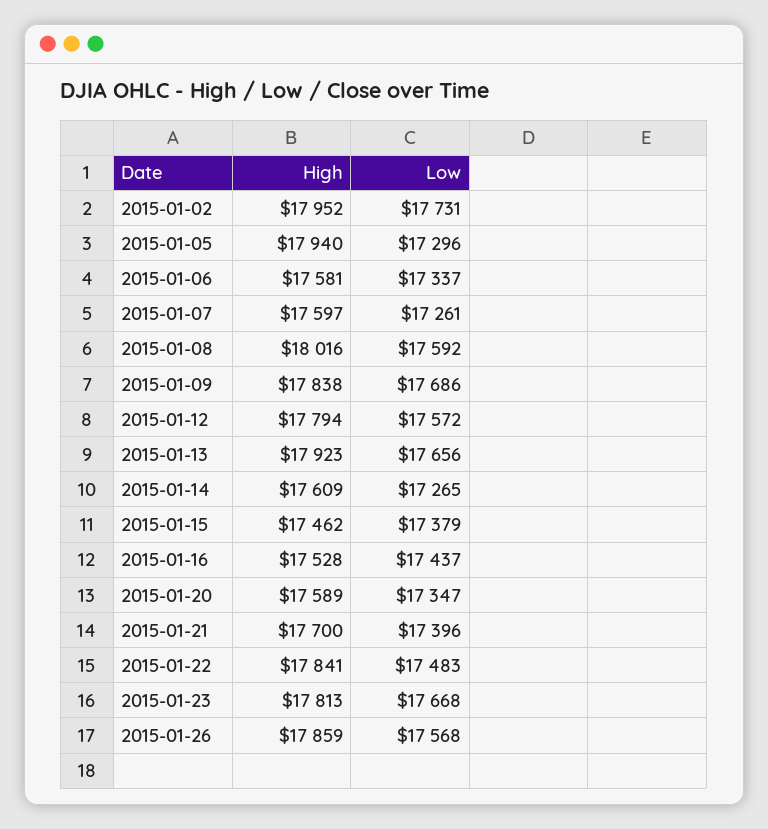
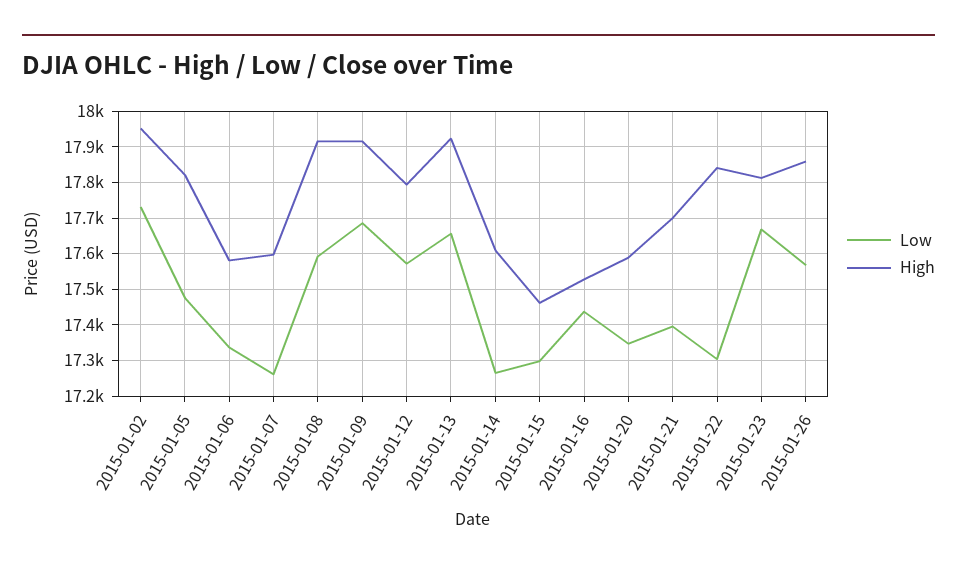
High, 2015-01-05: 17940 -> 17820
Low, 2015-01-05: 17296 -> 17480
High, 2015-01-08: 18016 -> 17920
High, 2015-01-09: 17838 -> 17920
Low, 2015-01-15: 17379 -> 17300
Low, 2015-01-22: 17483 -> 17300

